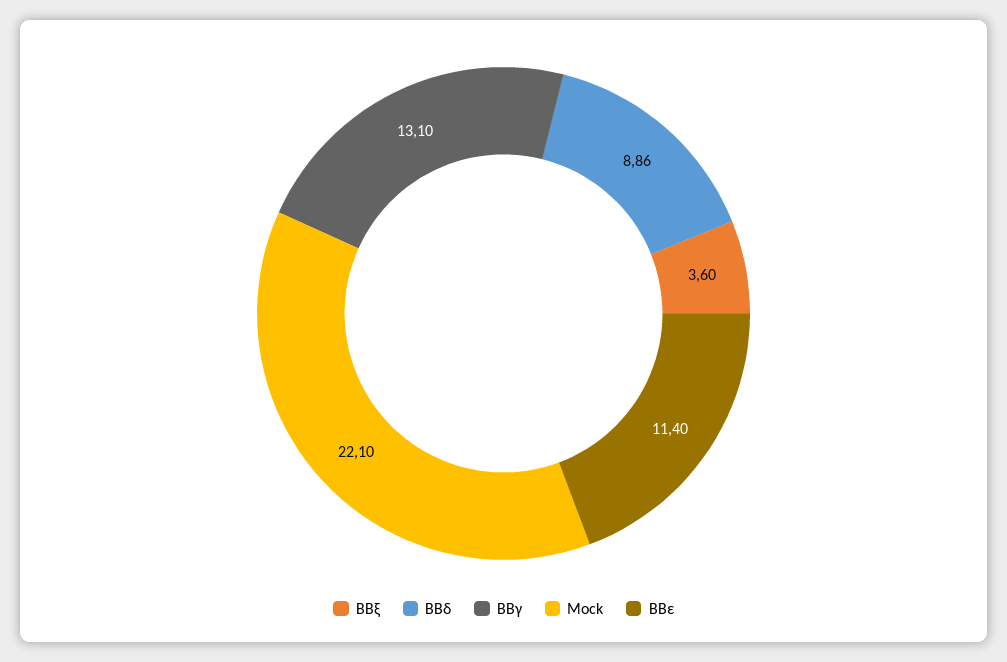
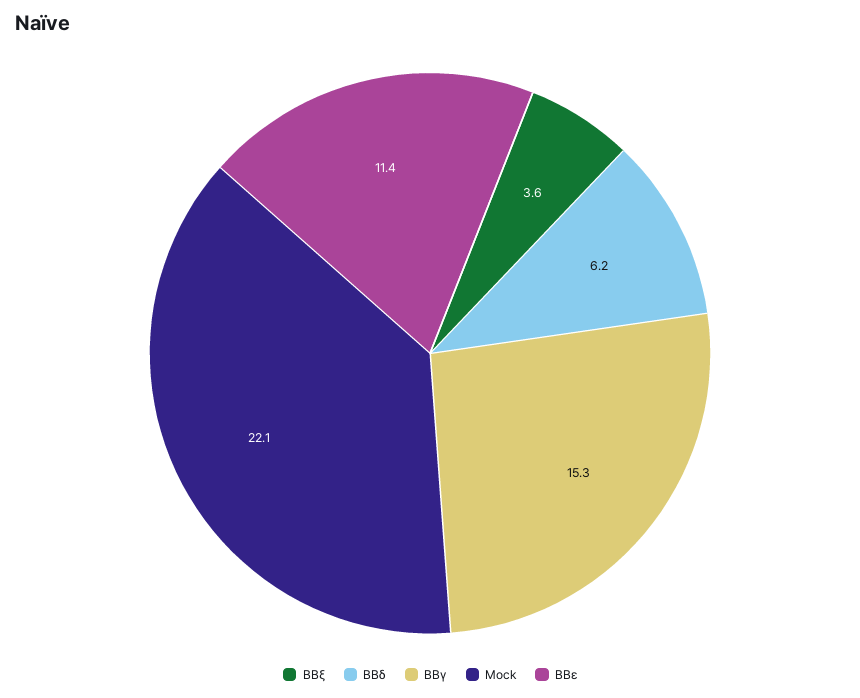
BBδ: 8.86 -> 6.2
BBγ: 13.1 -> 15.3

